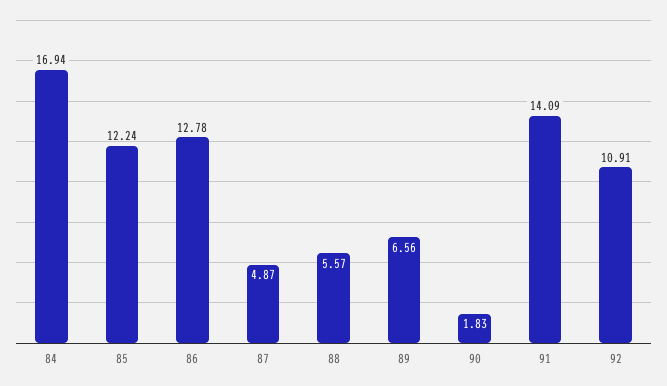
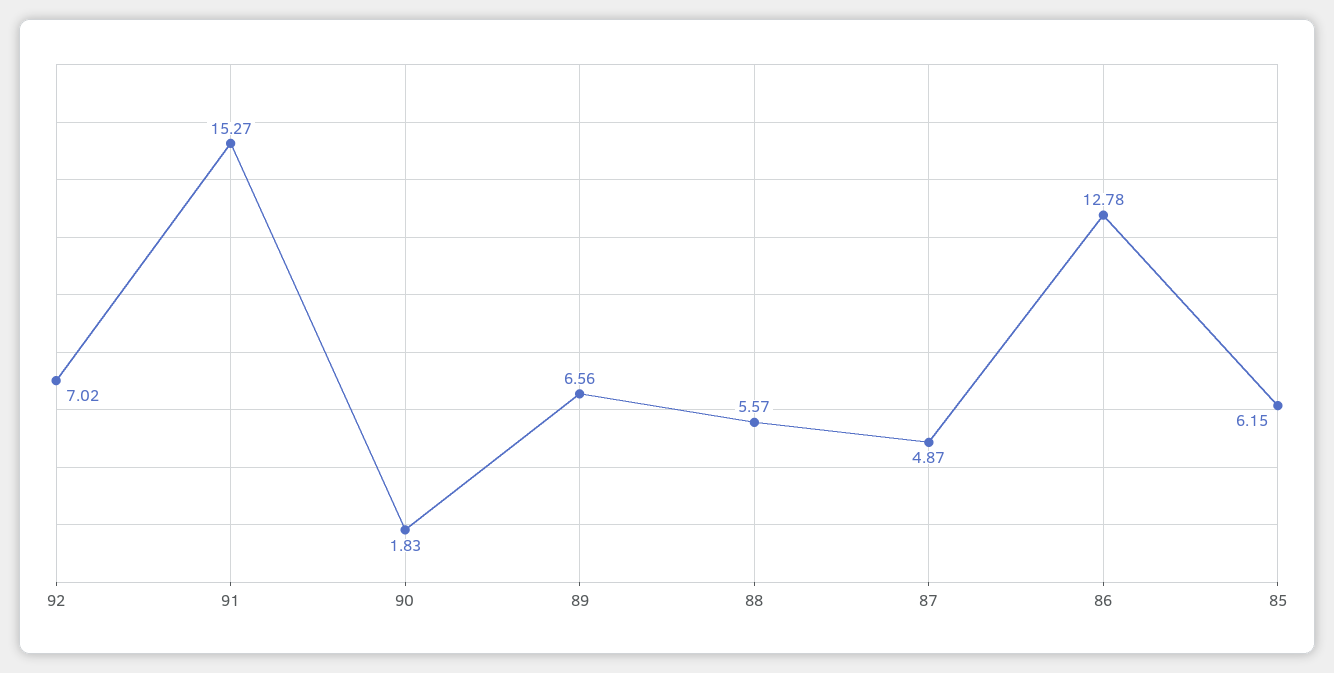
84: 16.94 -> none
85: 12.24 -> 6.15
91: 14.09 -> 15.27
92: 10.91 -> 7.02

